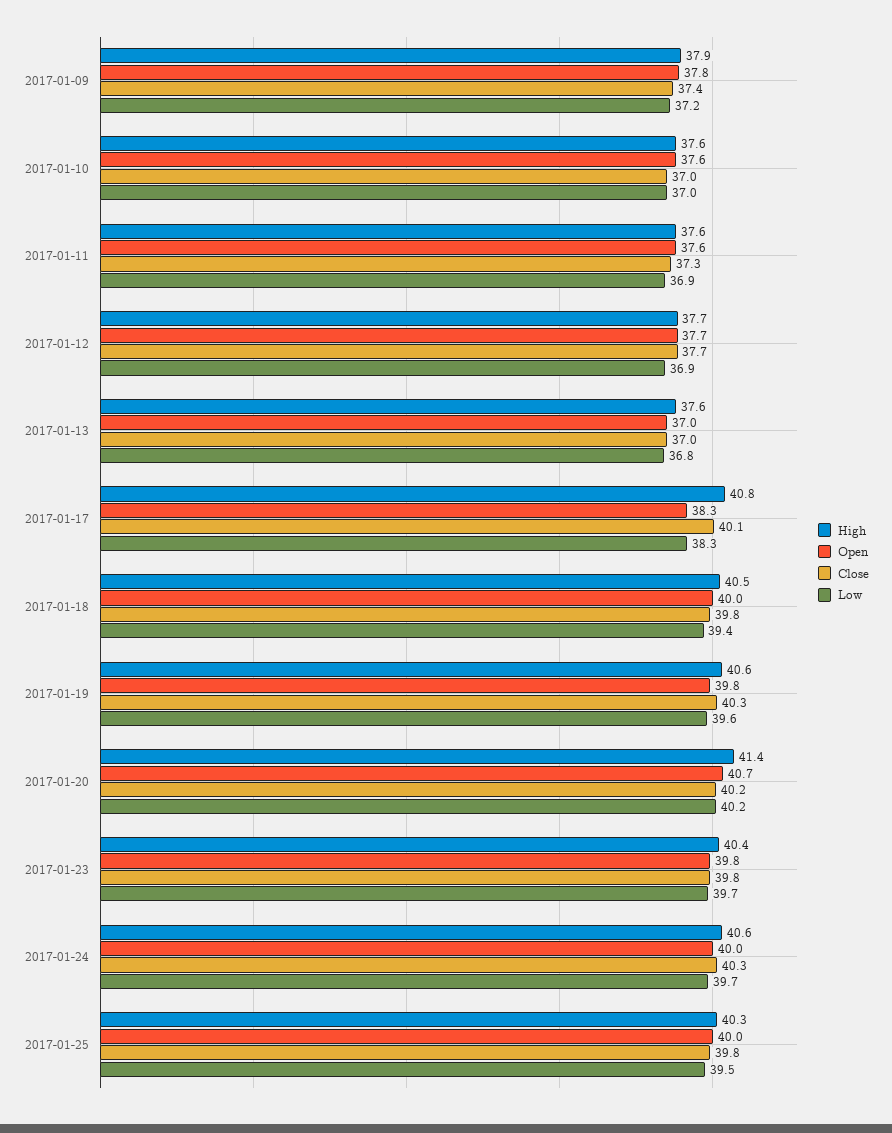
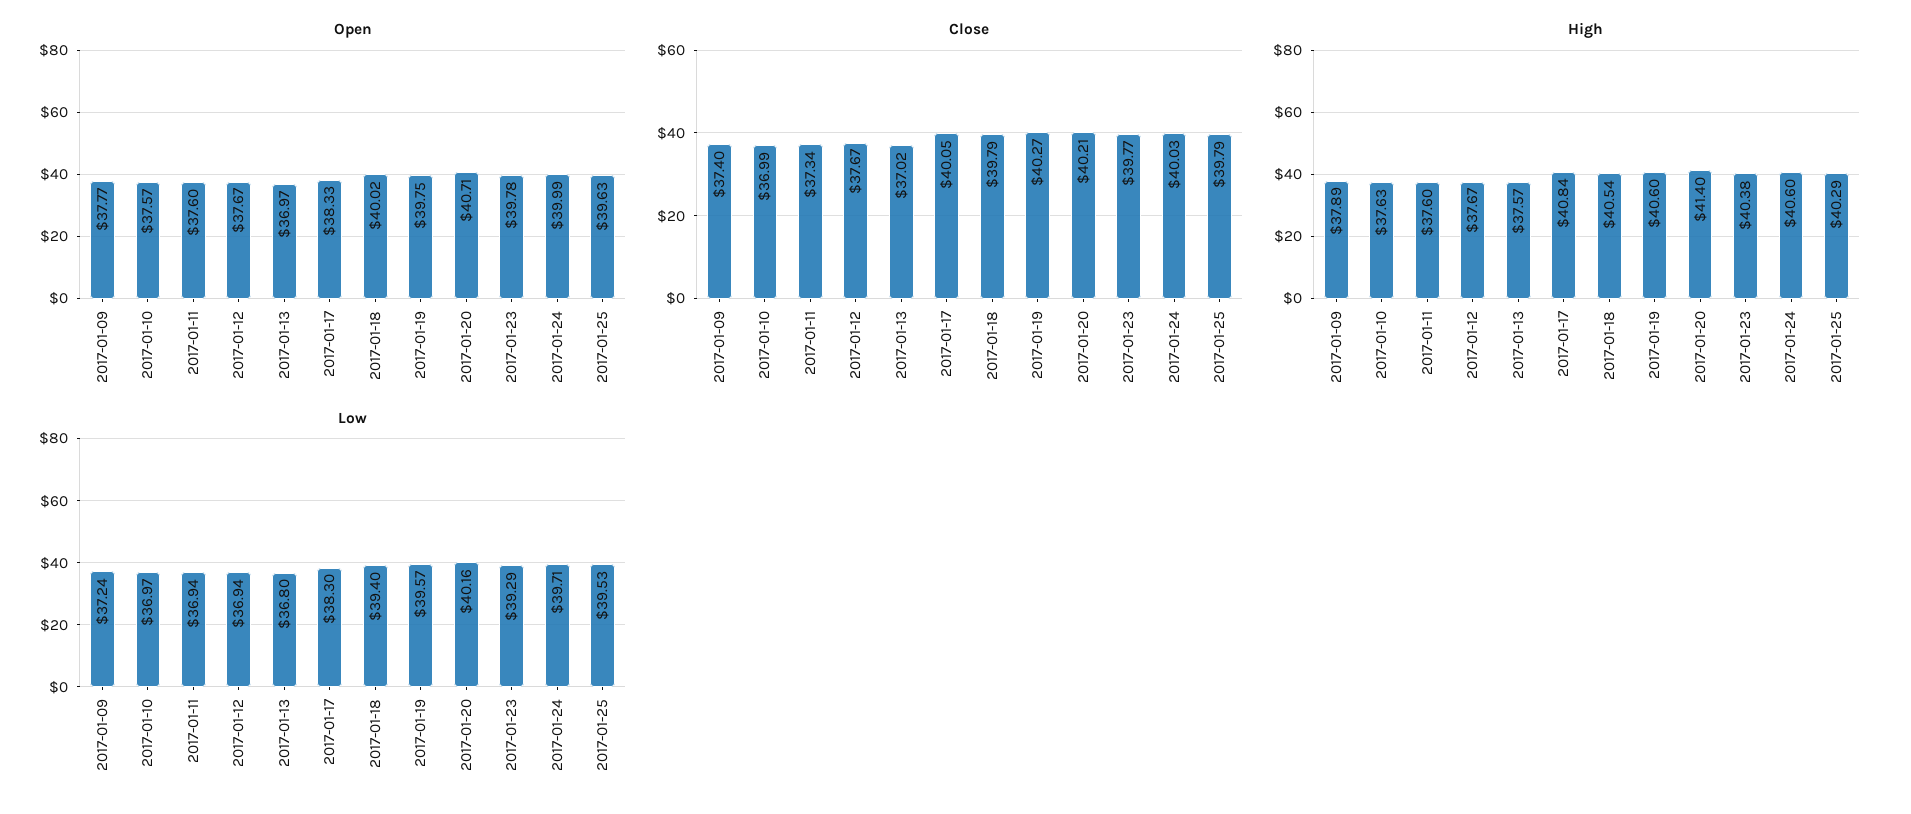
Low, 2017-01-23: 39.7 -> 39.29
Close, 2017-01-24: 40.3 -> 40.03
Open, 2017-01-25: 40 -> 39.63

